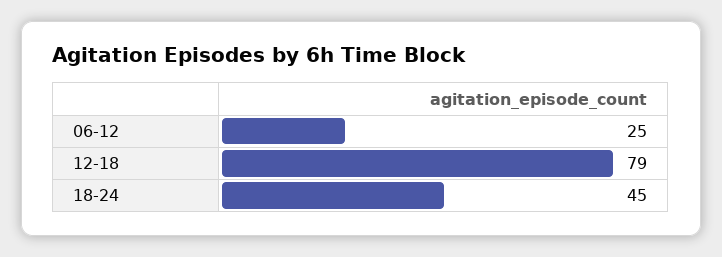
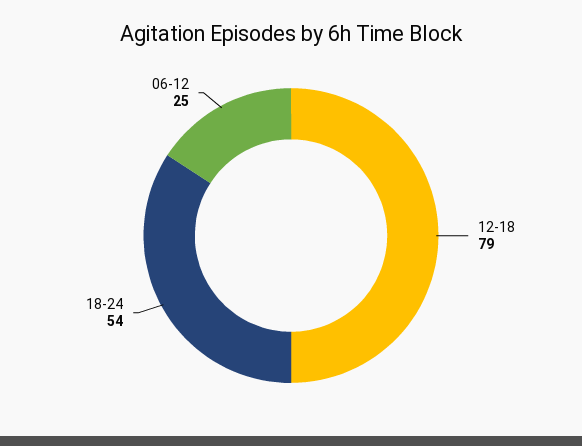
18-24: 45 -> 54

